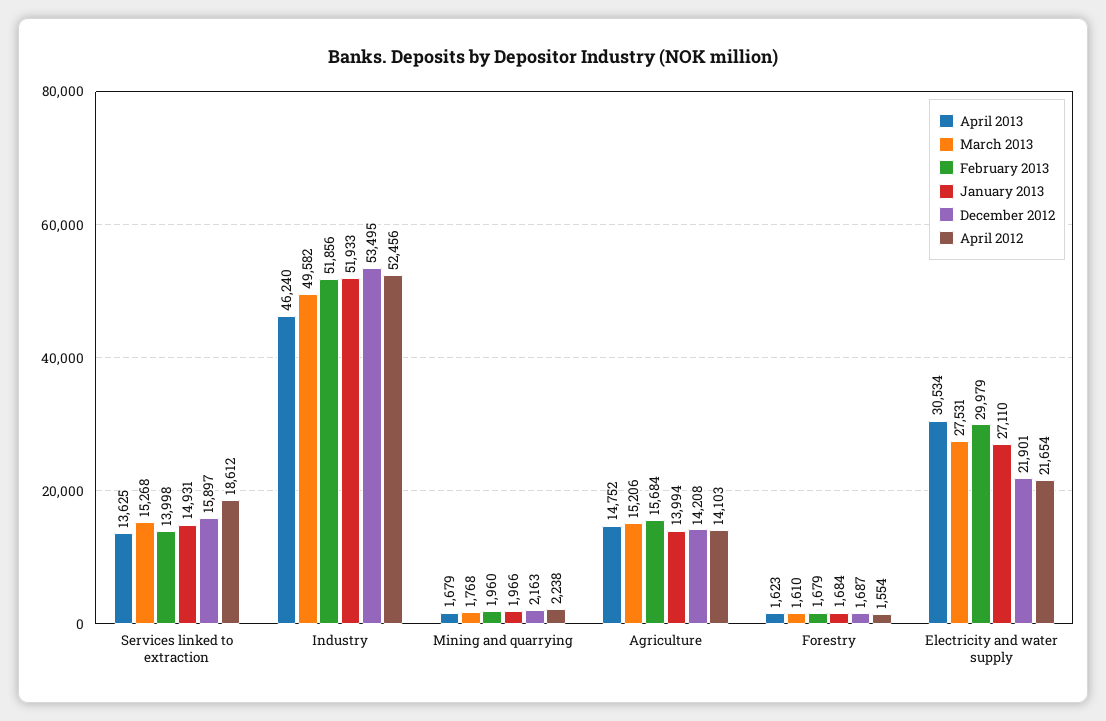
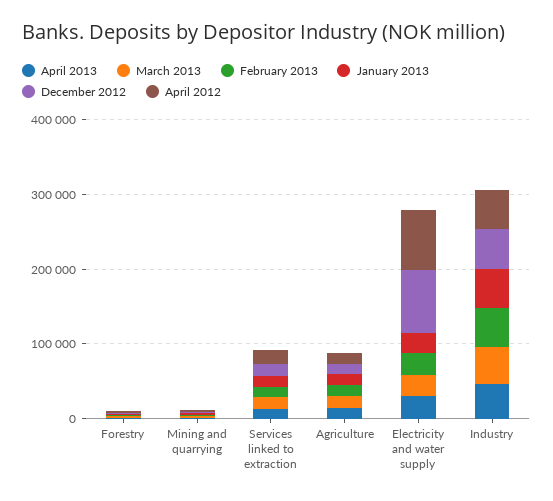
December 2012, Electricity and water supply: 21901 -> 80000
April 2012, Electricity and water supply: 21654 -> 80000

